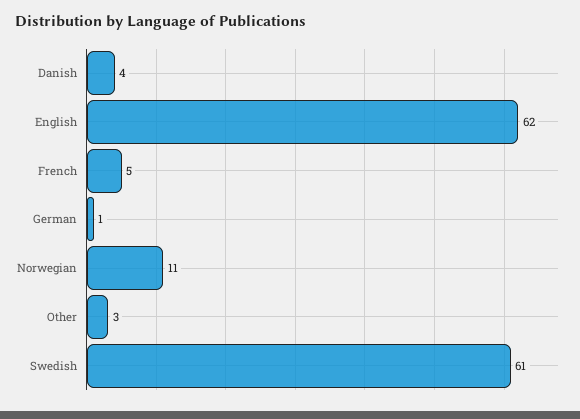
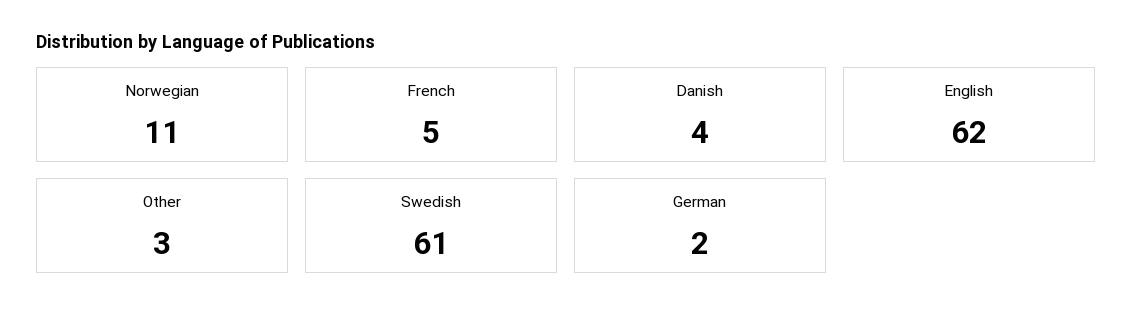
German: 1 -> 2

